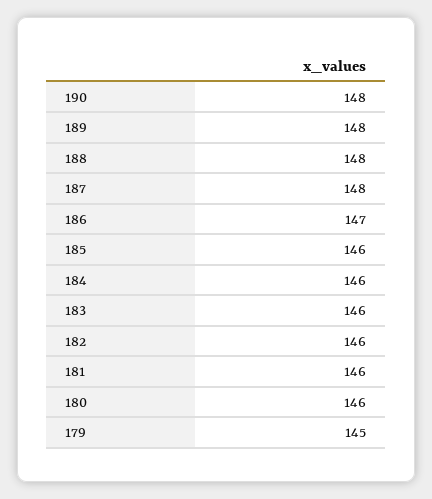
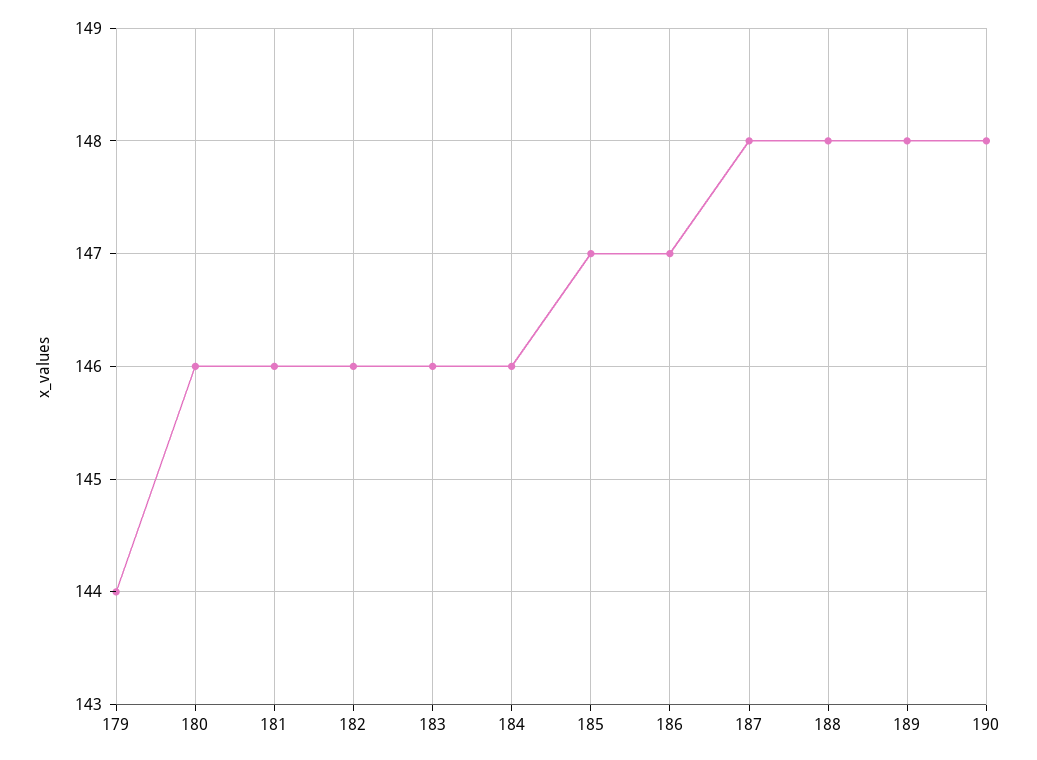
185: 146 -> 147
179: 145 -> 144

